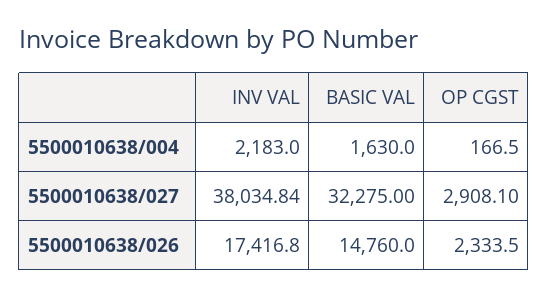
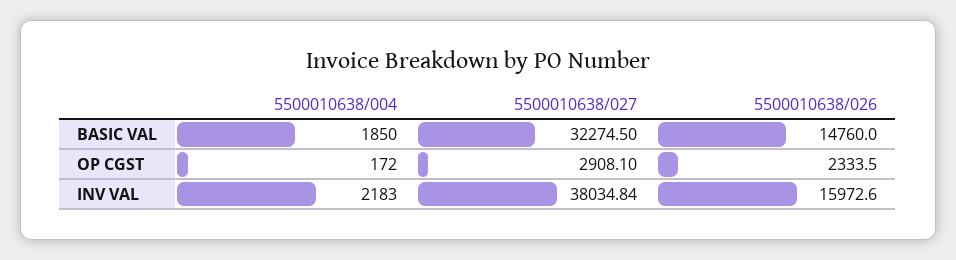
BASIC VAL, 5500010638/004: 1630 -> 1850
OP CGST, 5500010638/004: 166.5 -> 172
BASIC VAL, 5500010638/027: 32275 -> 32274.5
INV VAL, 5500010638/026: 17416.8 -> 15972.6

